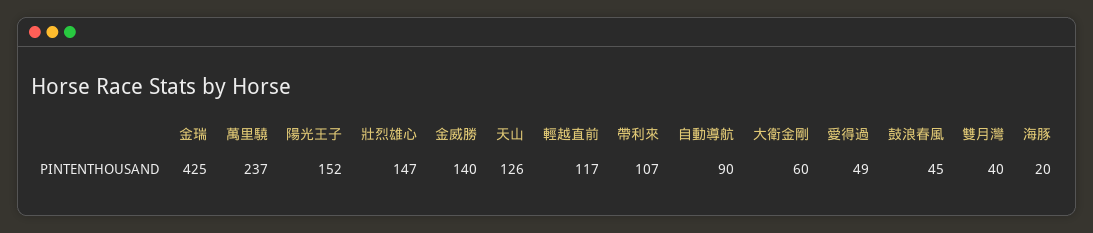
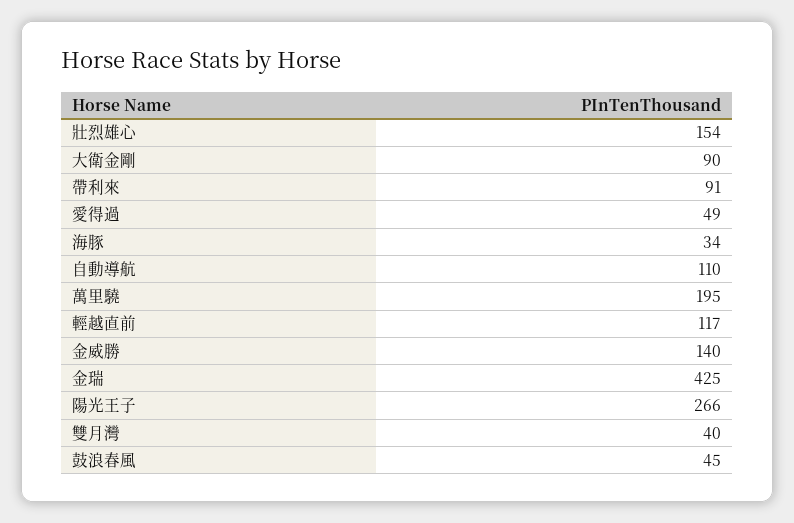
萬里驍: 237 -> 195
陽光王子: 152 -> 266
壯烈雄心: 147 -> 154
天山: 126 -> none
帶利來: 107 -> 91
自動導航: 90 -> 110
大衛金剛: 60 -> 90
海豚: 20 -> 34

